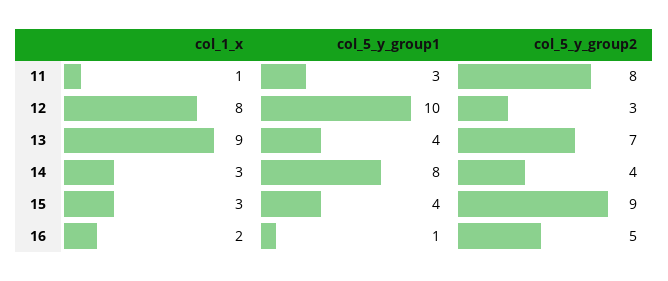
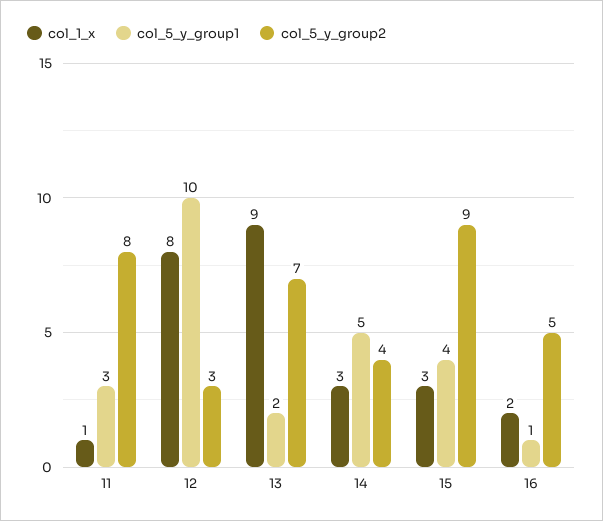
col_5_y_group1, 13: 4 -> 2
col_5_y_group1, 14: 8 -> 5

